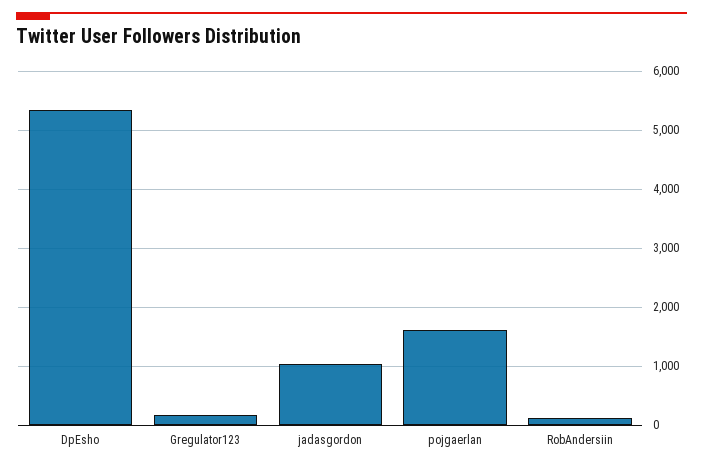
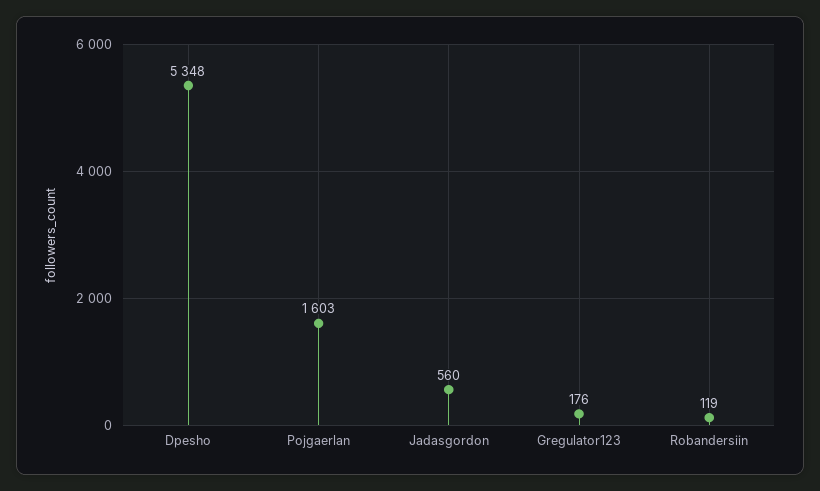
jadasgordon: 1000 -> 560

